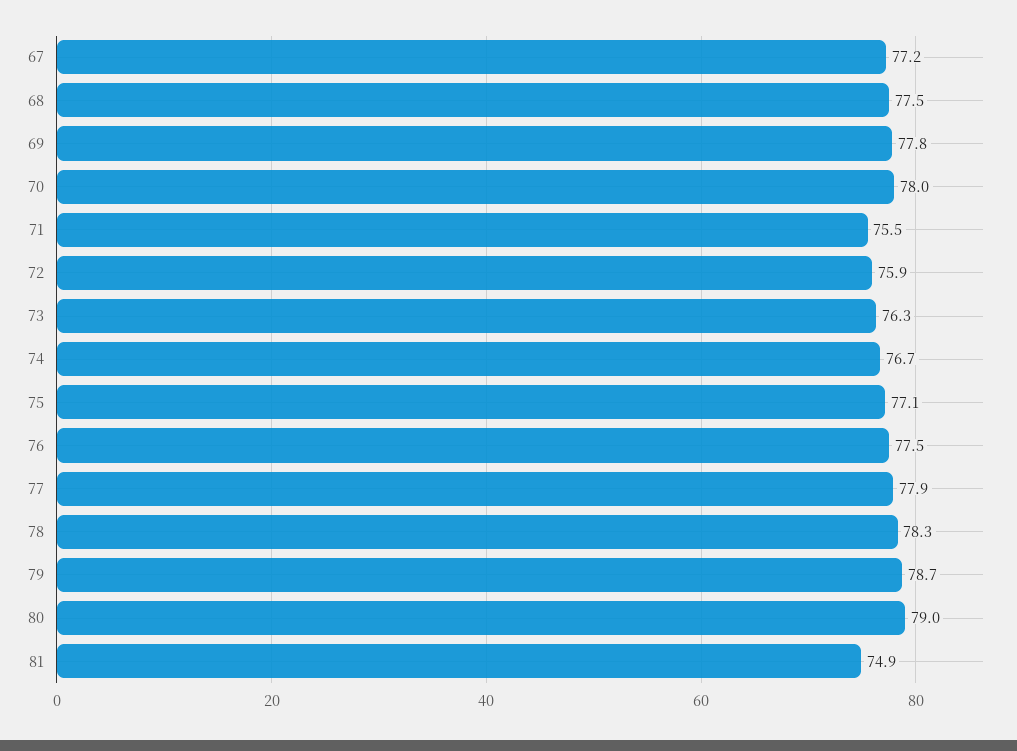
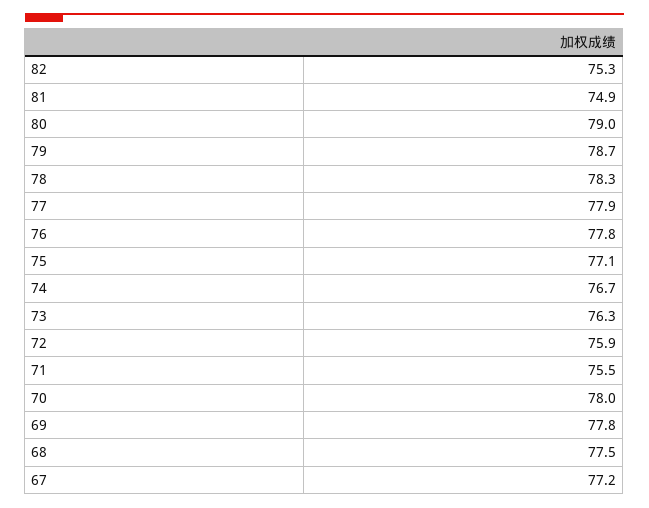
76: 77.5 -> 77.8
82: none -> 75.3

